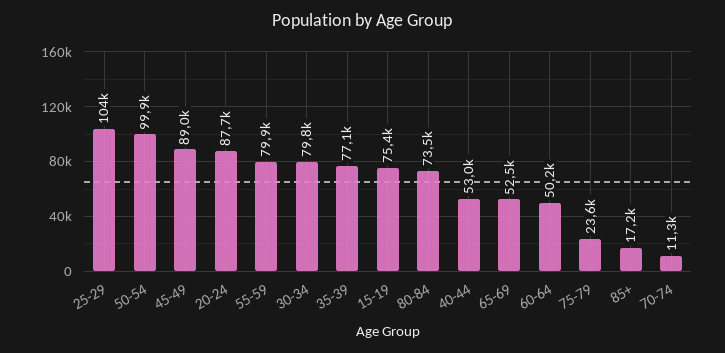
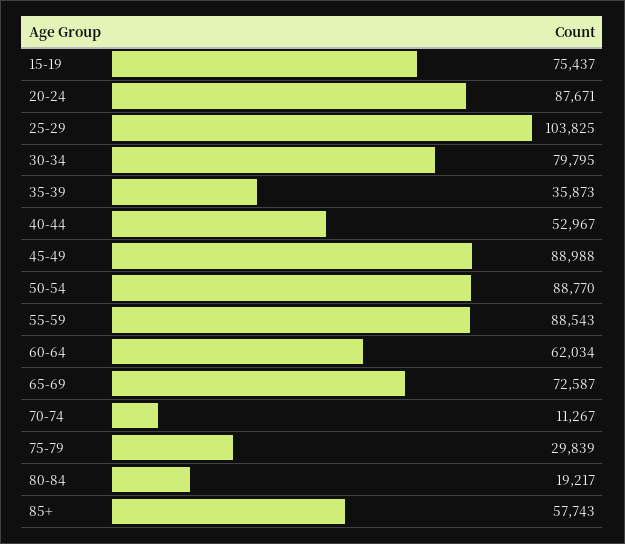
50-54: 99900 -> 88770
55-59: 79900 -> 88543
35-39: 77100 -> 35873
80-84: 73500 -> 19217
65-69: 52500 -> 72587
60-64: 50200 -> 62034
75-79: 23600 -> 29839
85+: 17200 -> 57743

